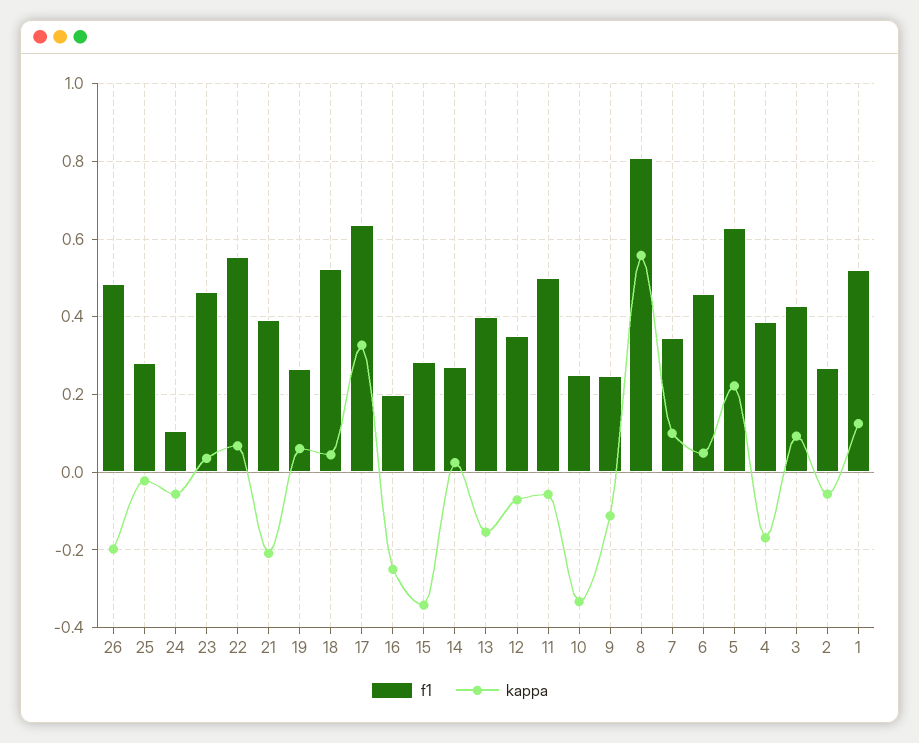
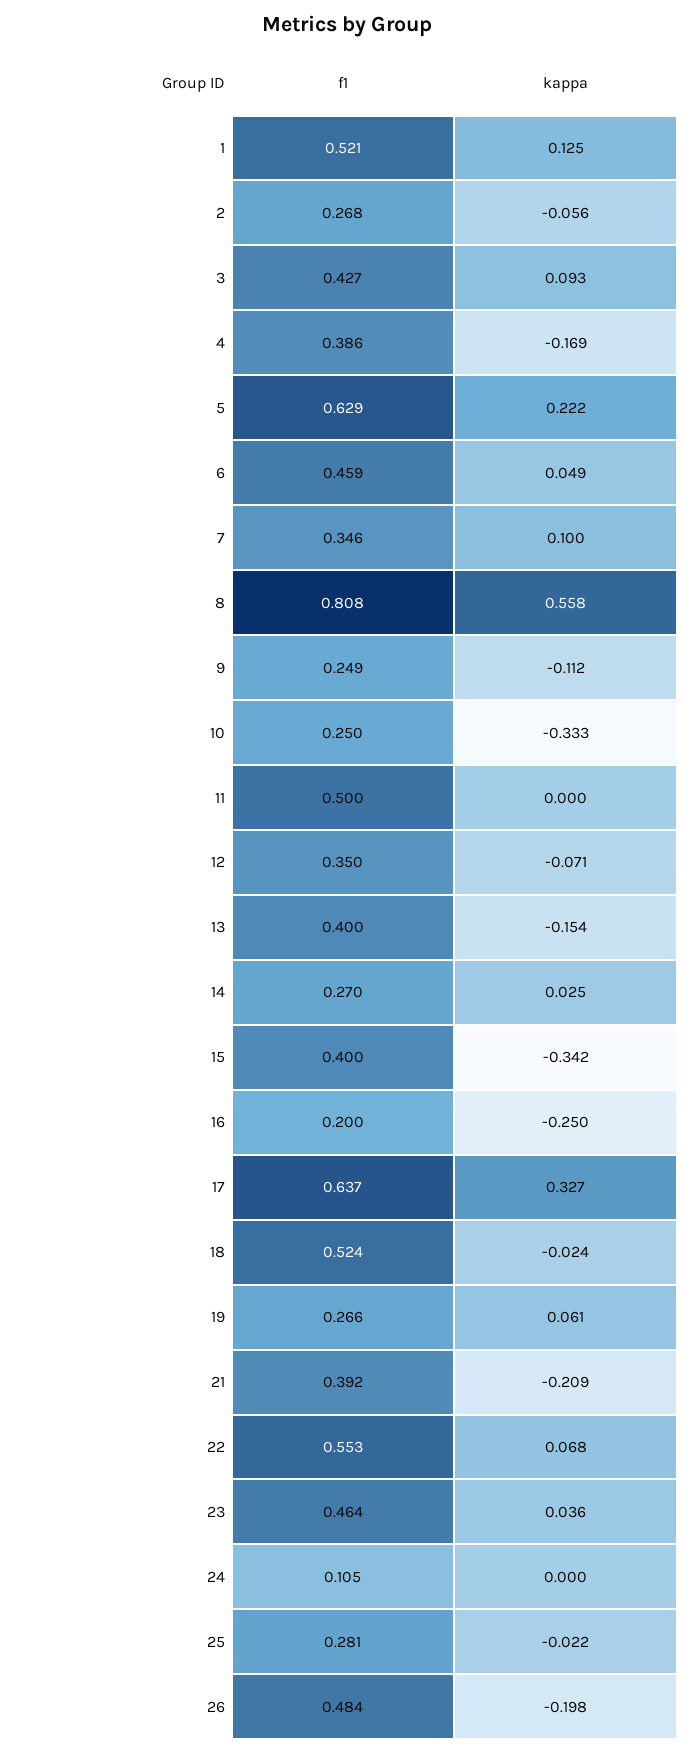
kappa, 24: -0.06 -> 0
kappa, 18: 0.04 -> -0.024
f1, 15: 0.28 -> 0.4
kappa, 11: -0.06 -> 0

